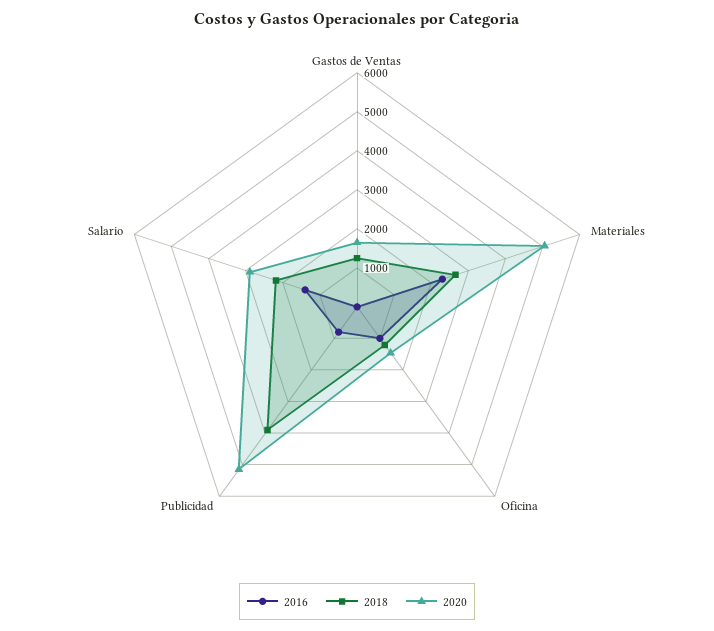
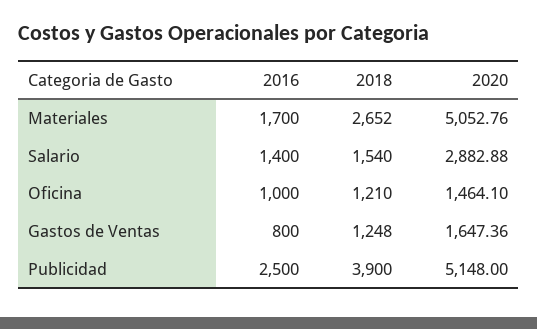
2016, Gastos de Ventas: 0 -> 800
2016, Materiales: 2250 -> 1700
2016, Publicidad: 750 -> 2500
2018, Salario: 2250 -> 1540

